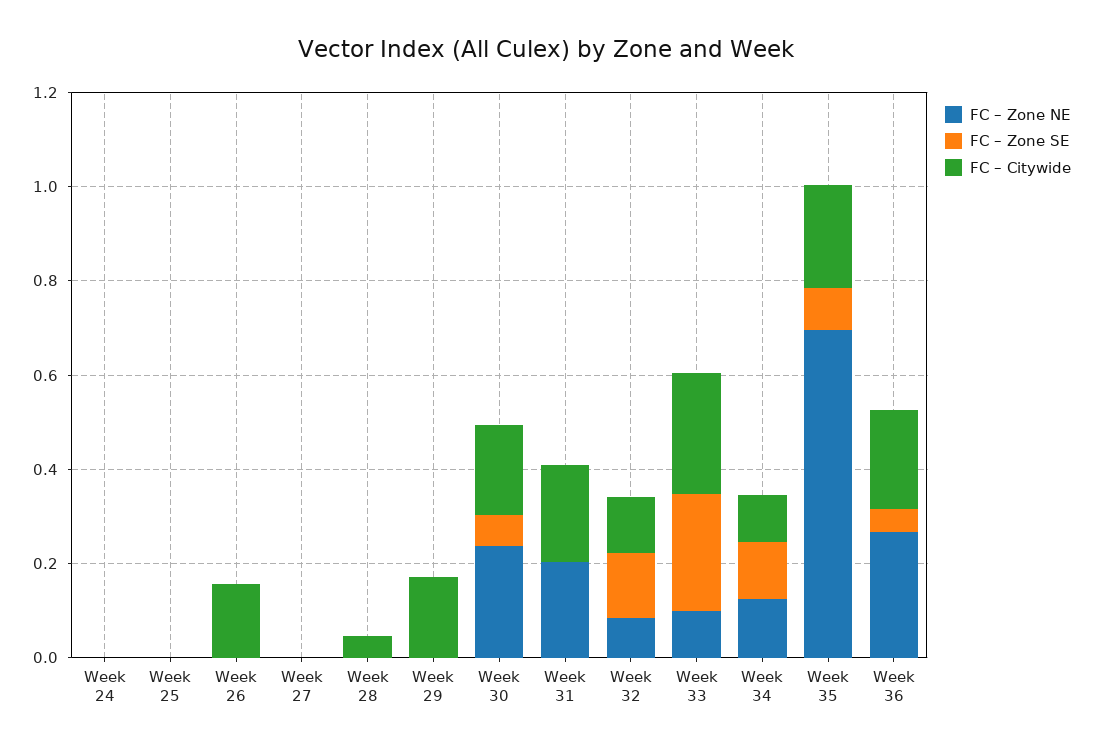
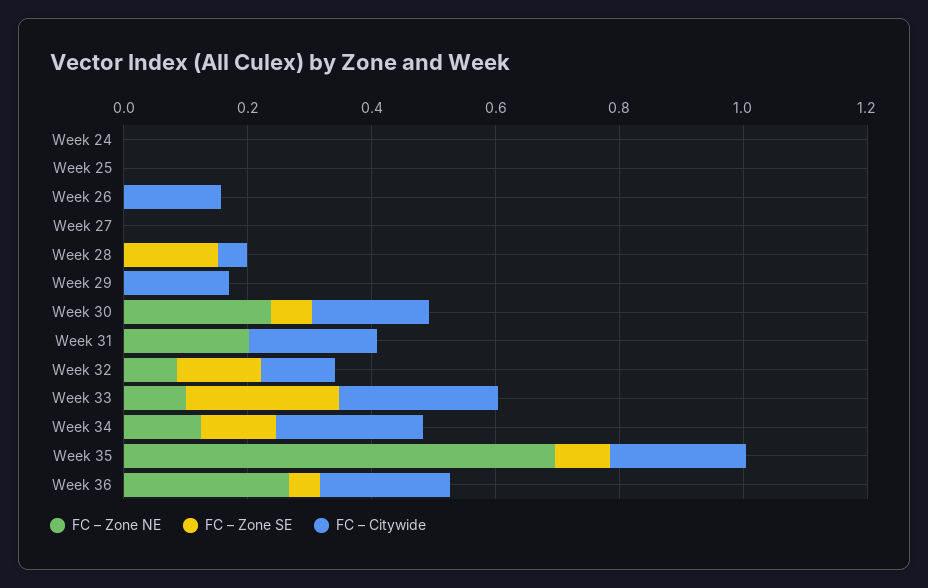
FC – Zone SE, Week 28: 0 -> 0.15
FC – Citywide, Week 34: 0.1 -> 0.25

